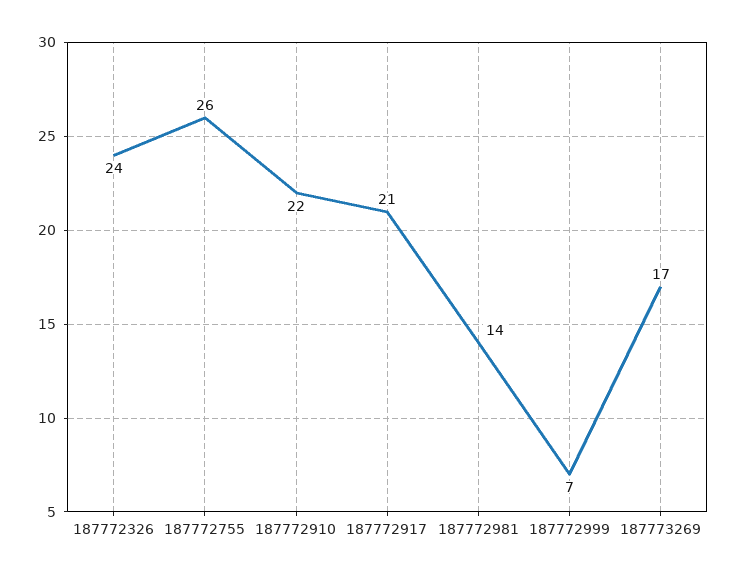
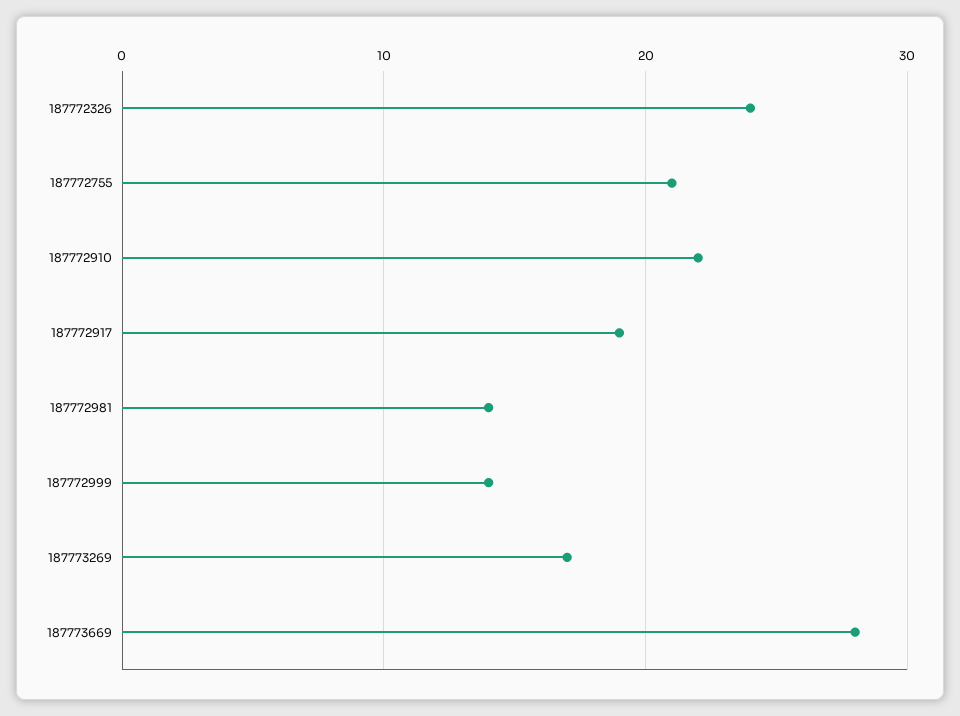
187772755: 26 -> 21
187772917: 21 -> 19
187772999: 7 -> 14
187773669: none -> 28

